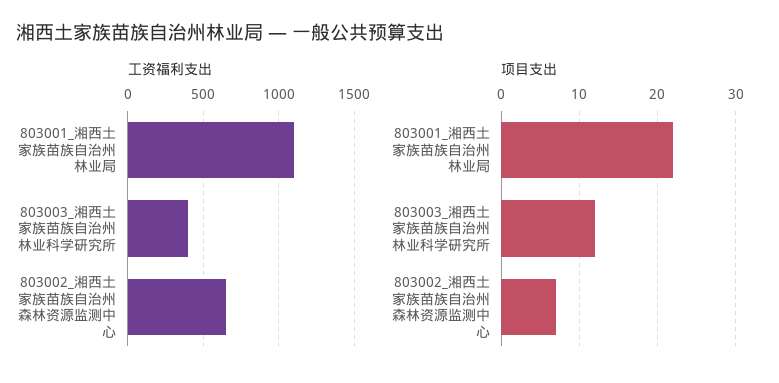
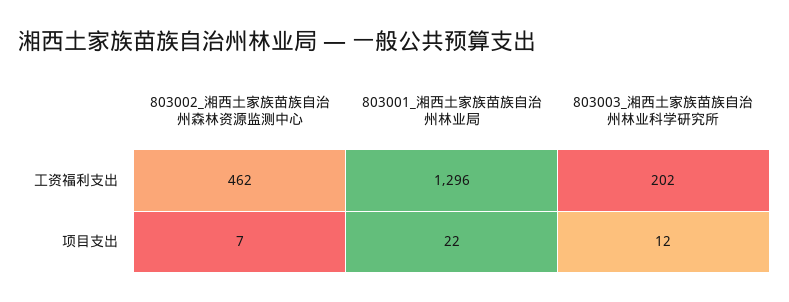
工资福利支出, 803001_湘西土家族苗族自治州林业局: 1100 -> 1296
工资福利支出, 803003_湘西土家族苗族自治州林业科学研究所: 400 -> 202
工资福利支出, 803002_湘西土家族苗族自治州森林资源监测中心: 650 -> 462

